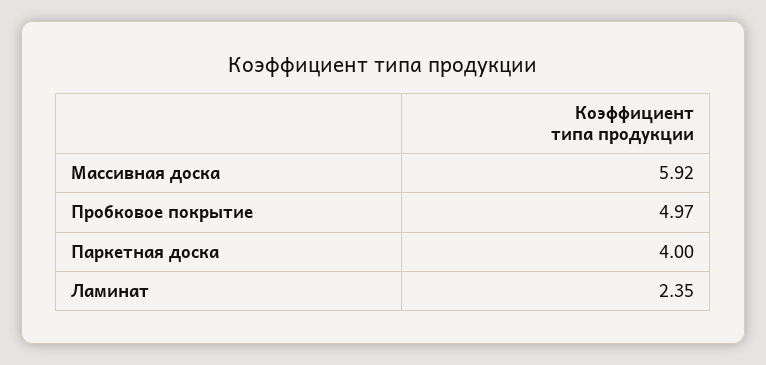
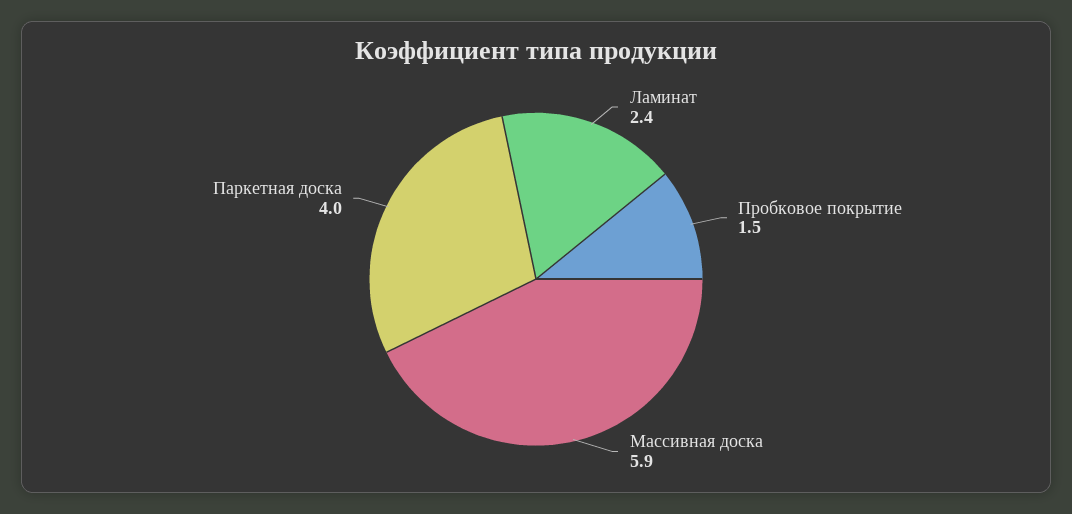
Пробковое покрытие: 4.97 -> 1.5

